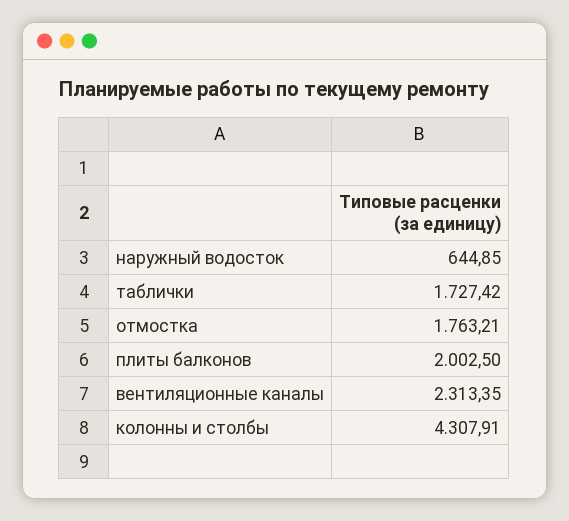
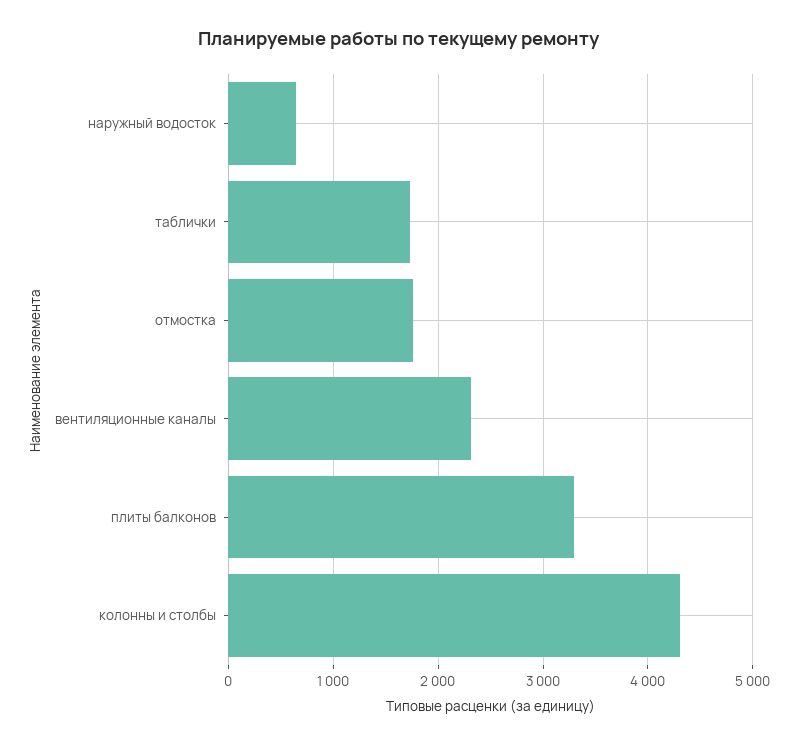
плиты балконов: 2002.5 -> 3300

